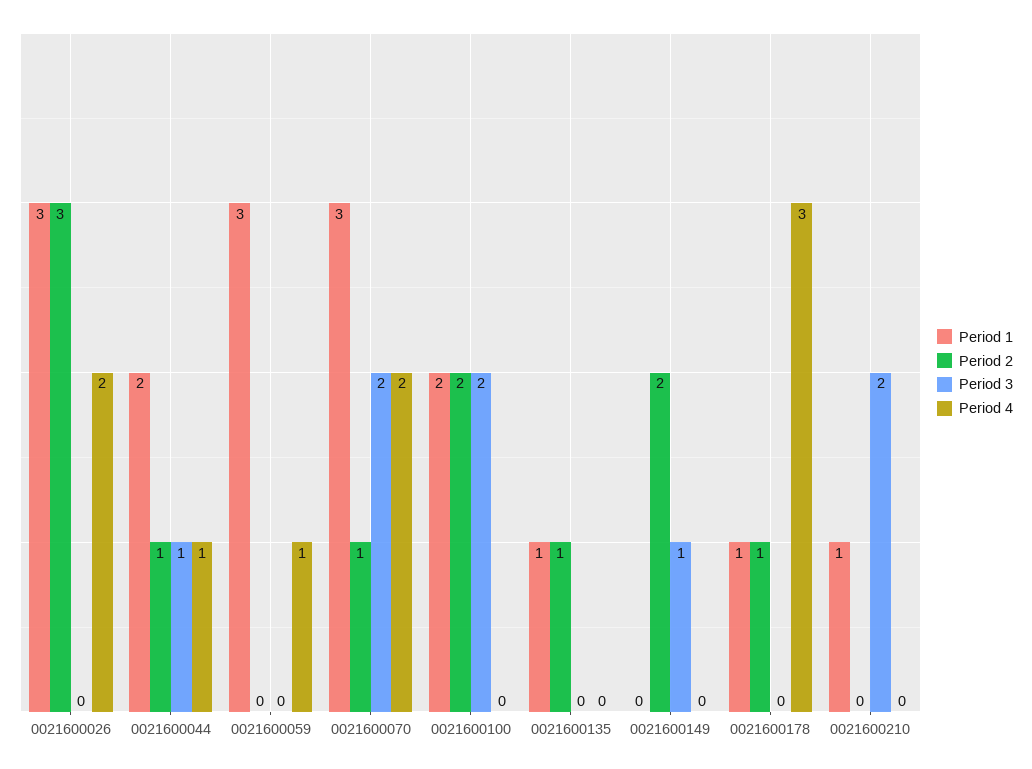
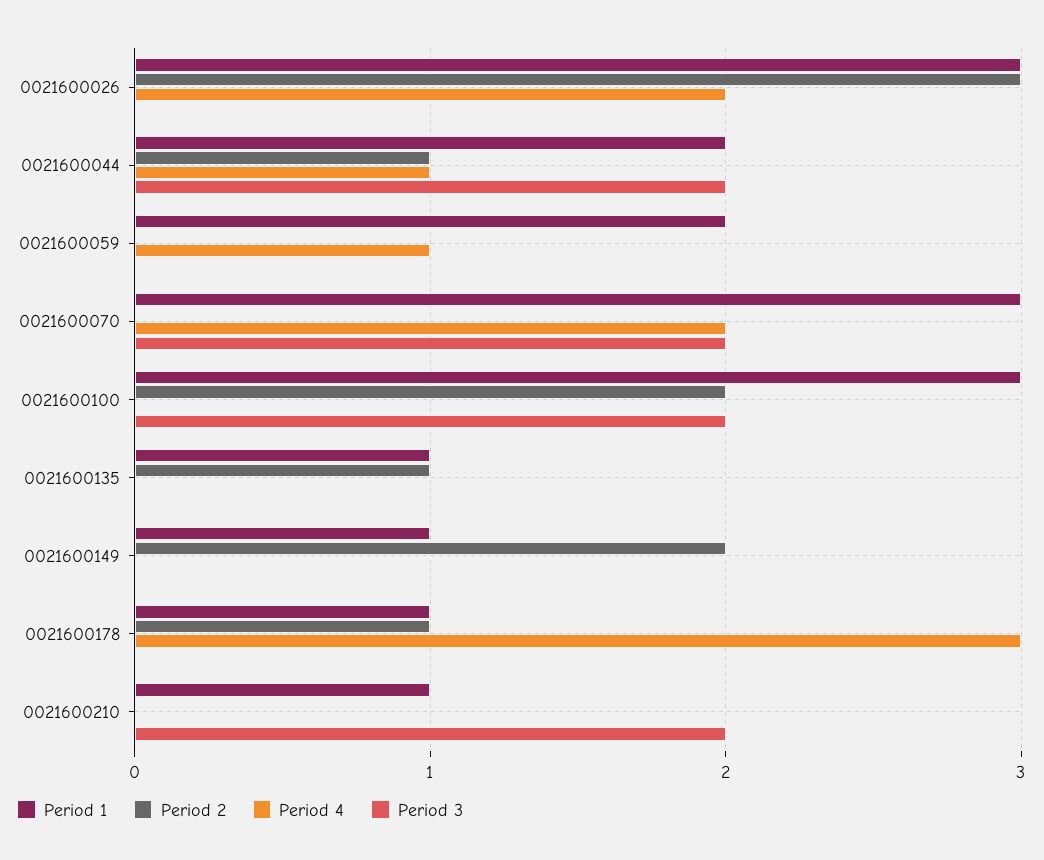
Period 3, 0021600044: 1 -> 2
Period 1, 0021600059: 3 -> 2
Period 2, 0021600070: 1 -> 0
Period 1, 0021600100: 2 -> 3
Period 1, 0021600149: 0 -> 1
Period 3, 0021600149: 1 -> 0

